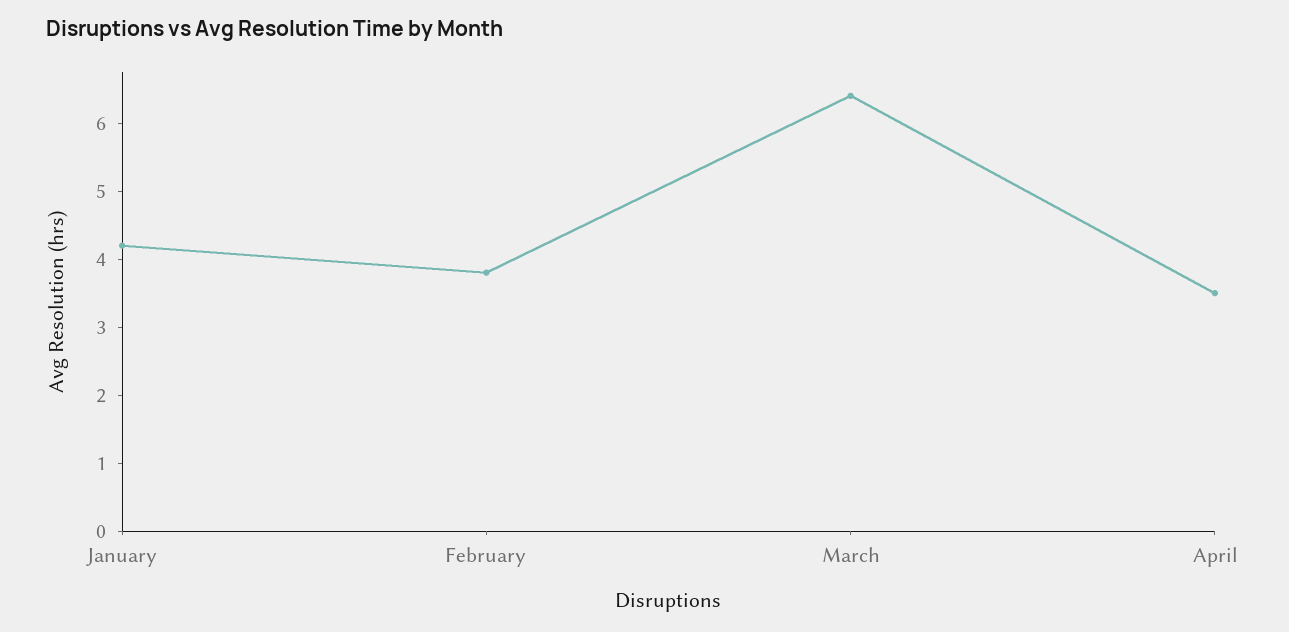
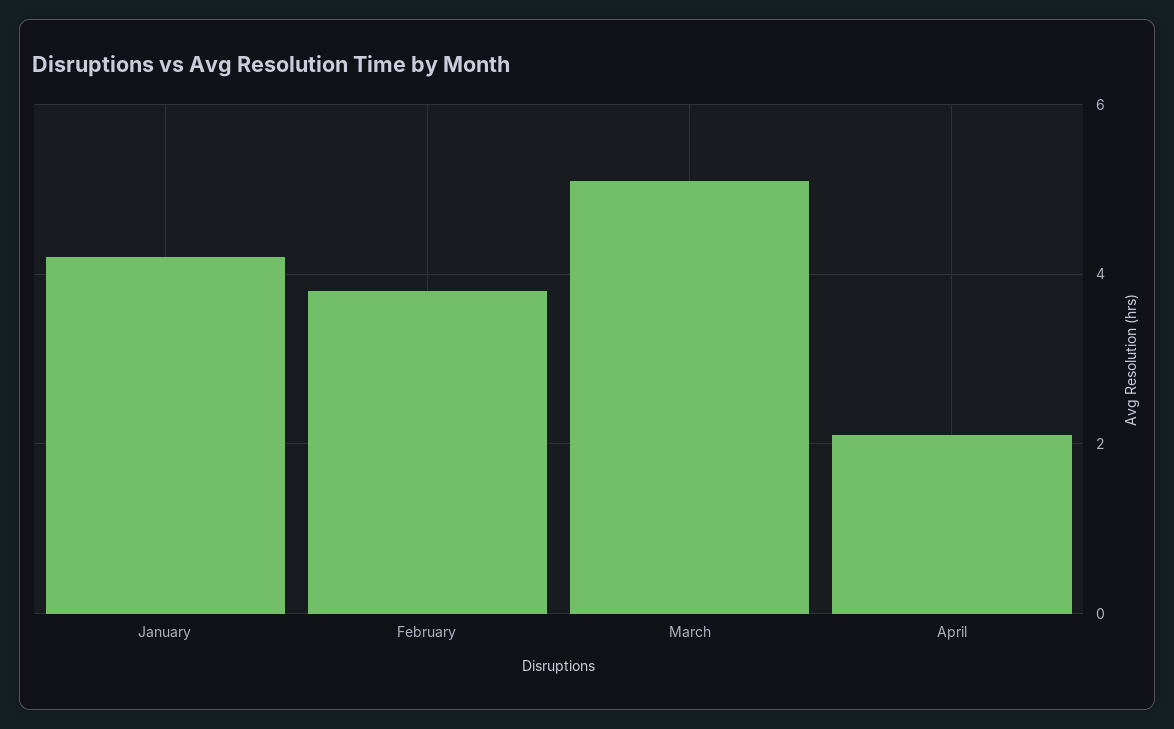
March: 6.5 -> 5
April: 3.5 -> 2

